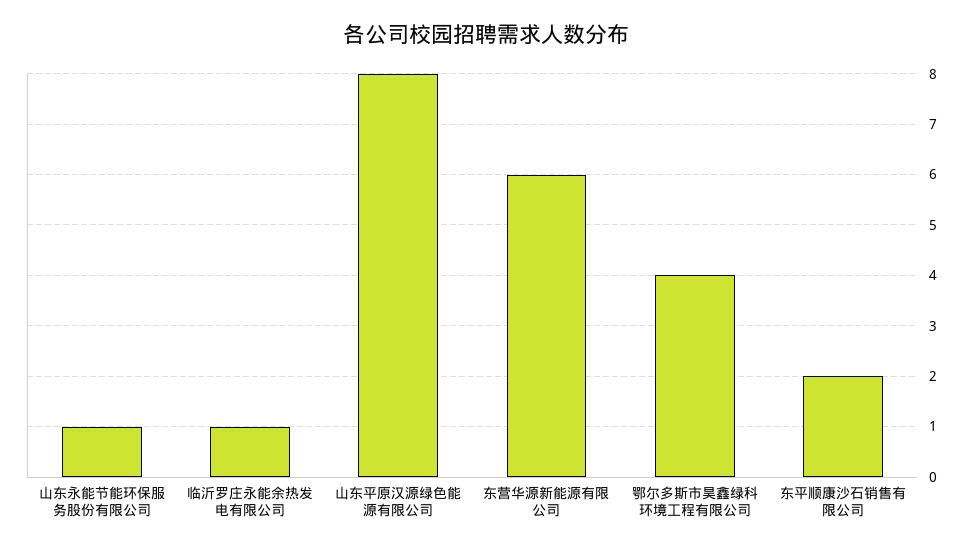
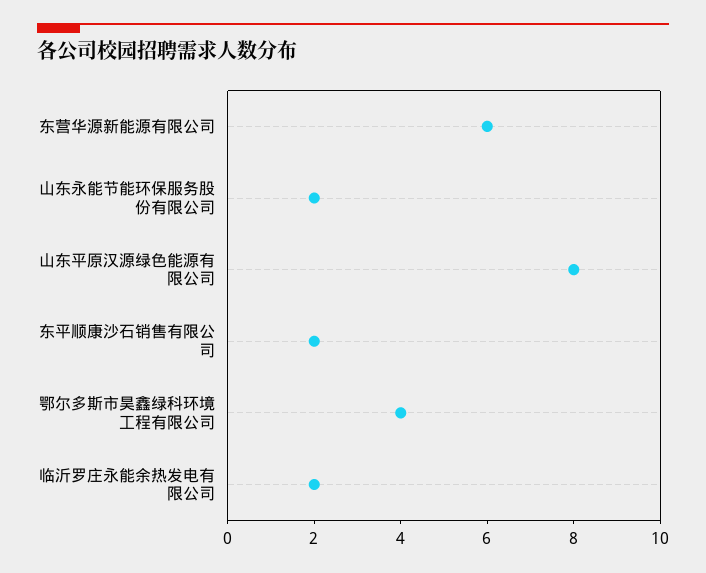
山东永能节能环保服务股份有限公司: 1 -> 2
临沂罗庄永能余热发电有限公司: 1 -> 2

